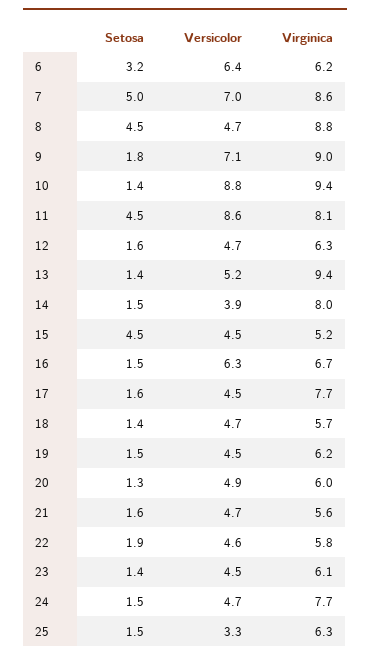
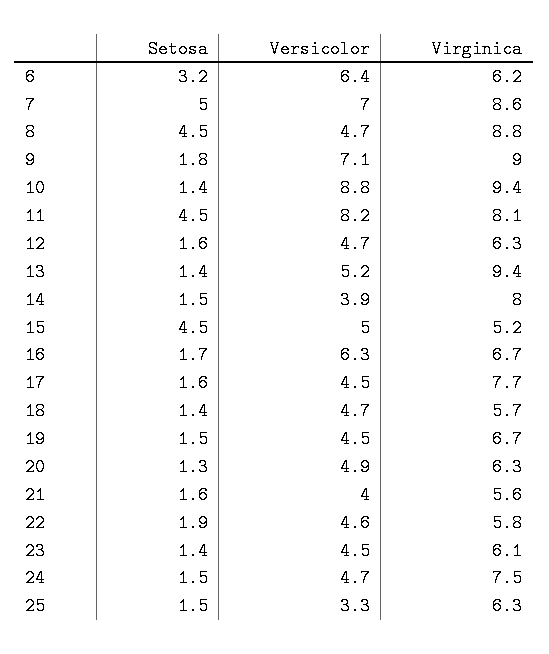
Versicolor, 11: 8.6 -> 8.2
Versicolor, 15: 4.5 -> 5
Setosa, 16: 1.5 -> 1.7
Virginica, 19: 6.2 -> 6.7
Virginica, 20: 6 -> 6.3
Versicolor, 21: 4.7 -> 4
Virginica, 24: 7.7 -> 7.5

